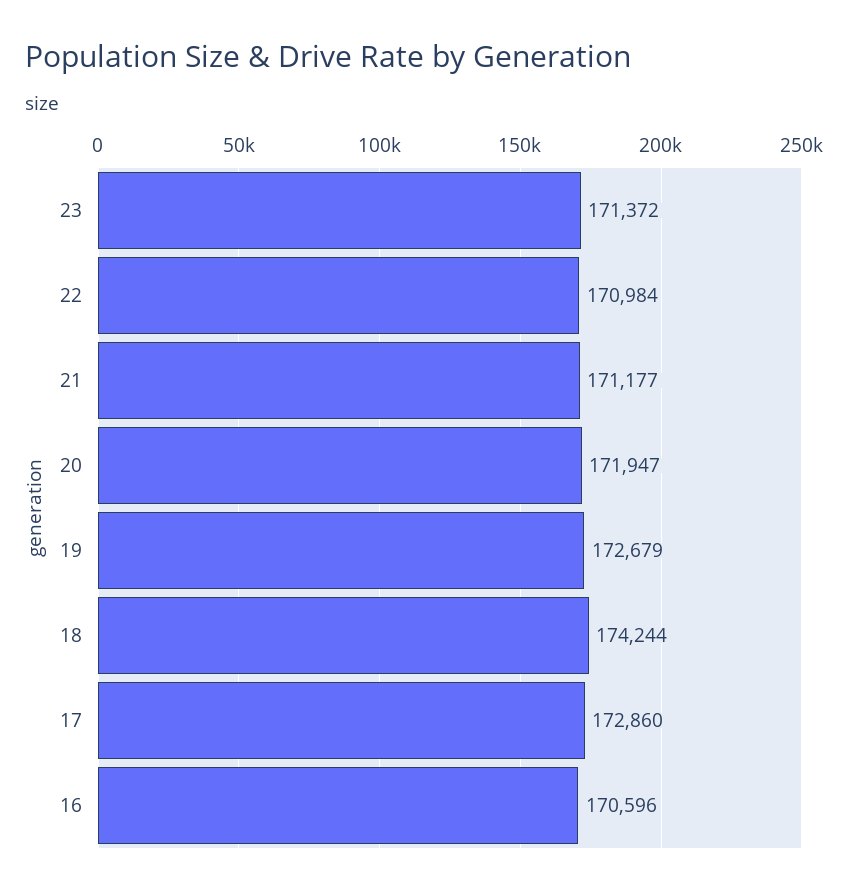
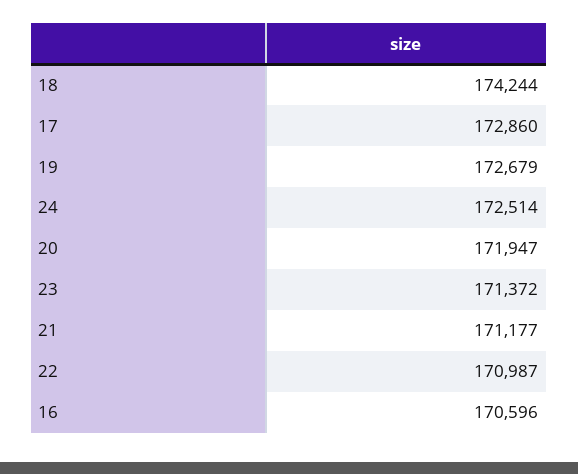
22: 170984 -> 170987
24: none -> 172514

